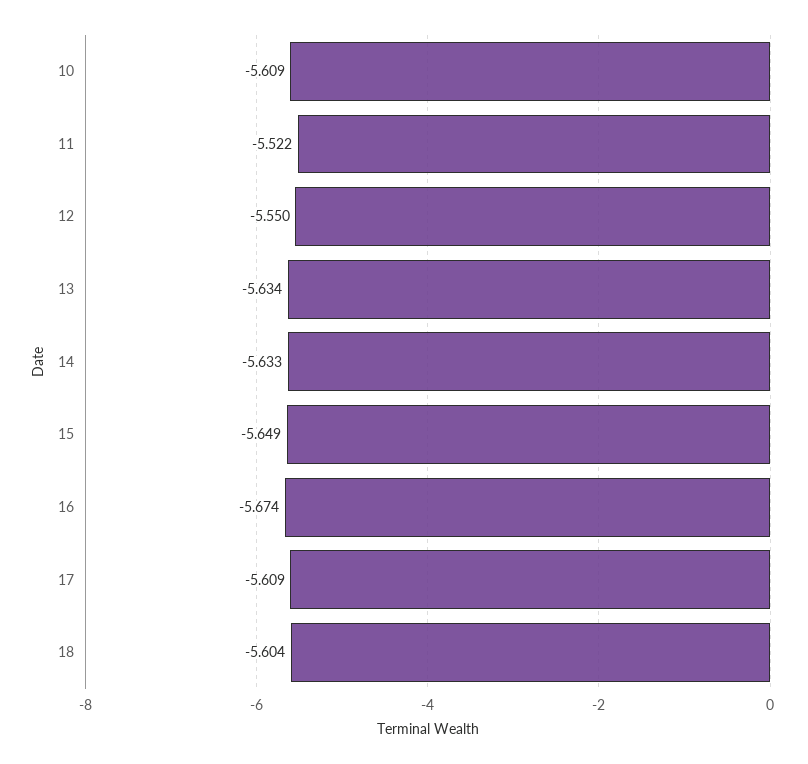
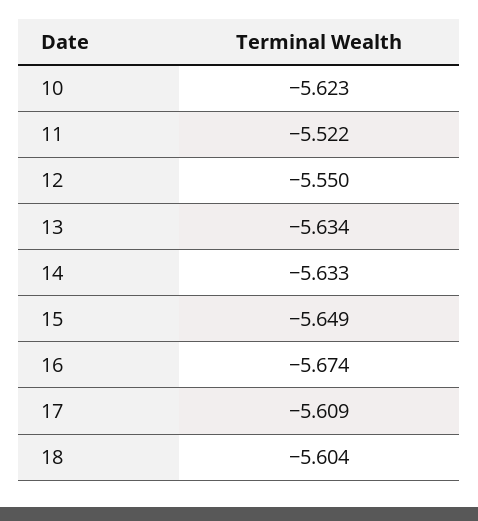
10: -5.609 -> -5.623

